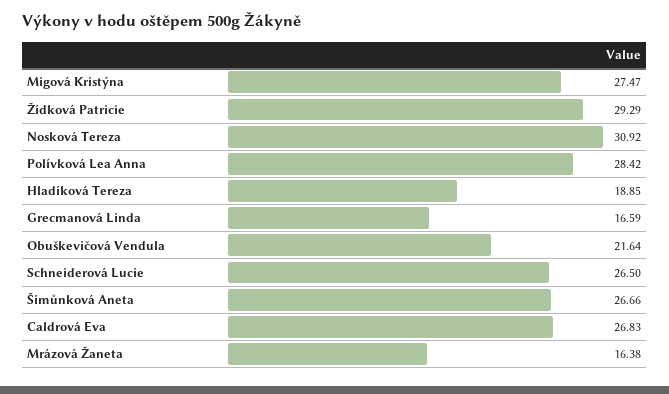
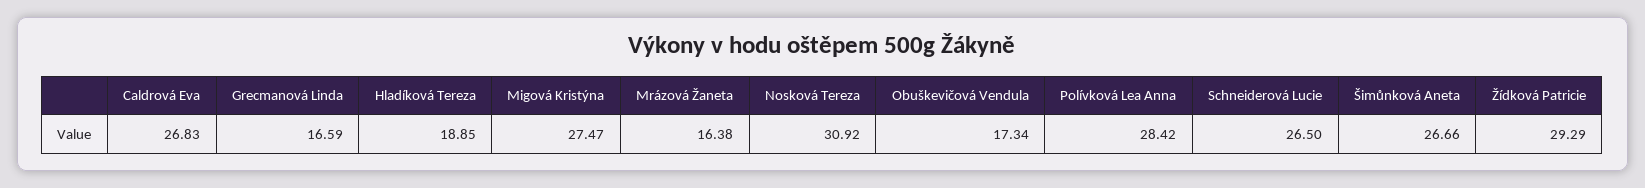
Obuškevičová Vendula: 21.64 -> 17.34

